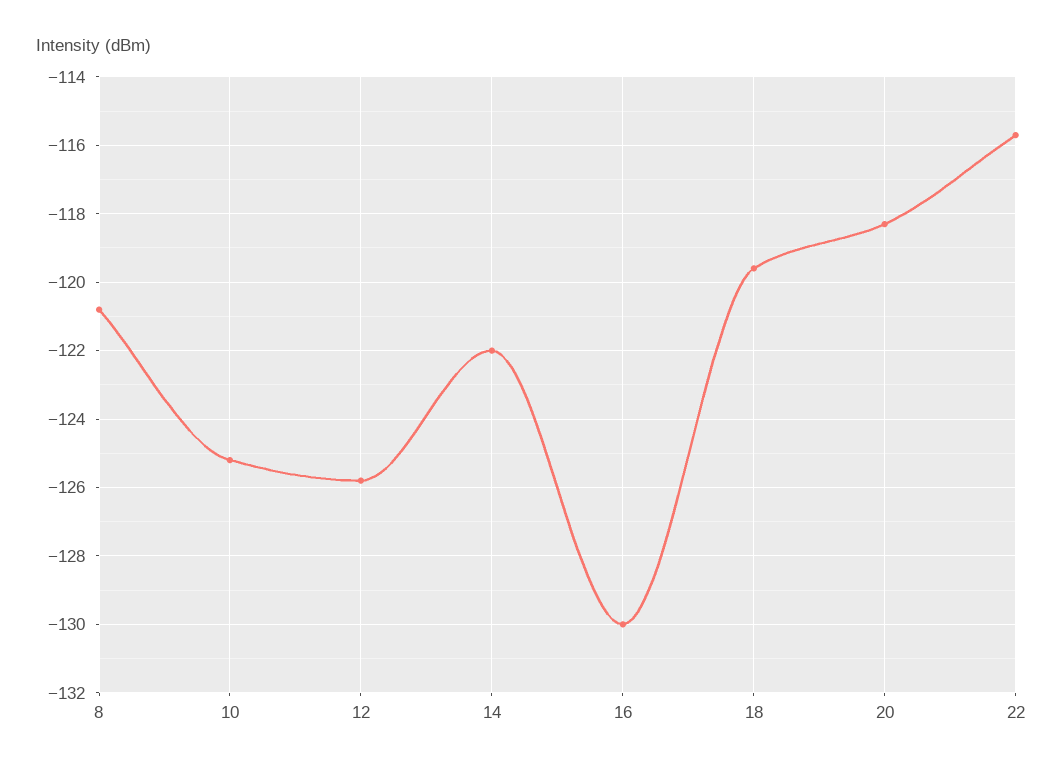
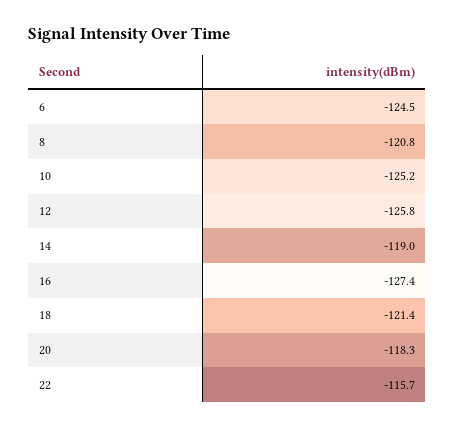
14: -122 -> -119
16: -130 -> -127.4
18: -119.5 -> -121.4
6: none -> -124.5

